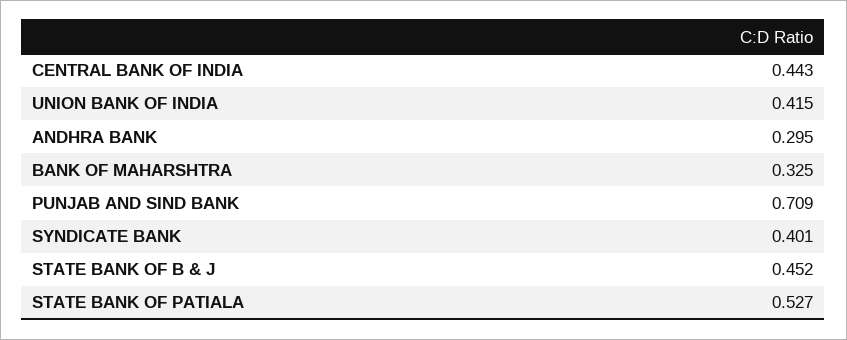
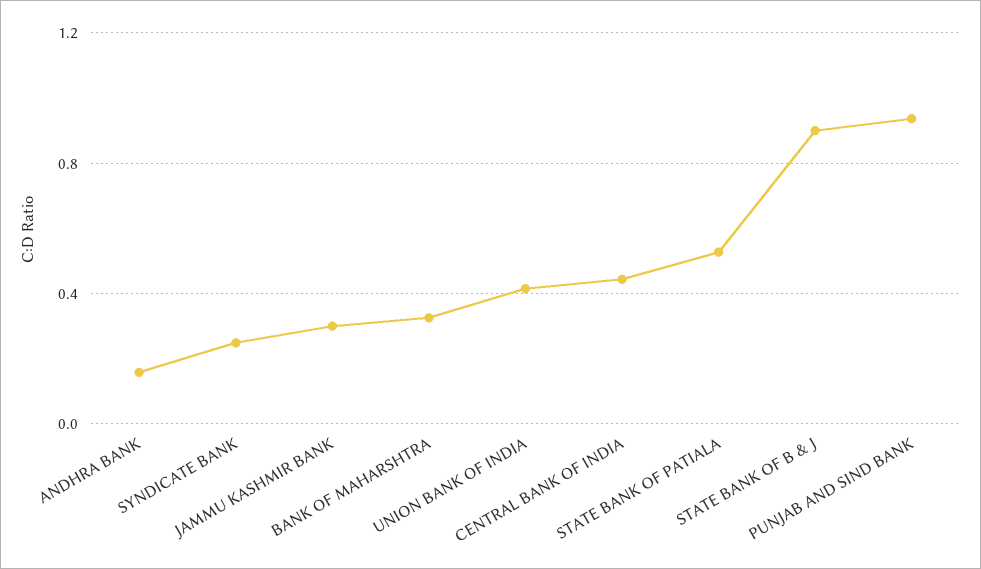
ANDHRA BANK: 0.295 -> 0.15
PUNJAB AND SIND BANK: 0.709 -> 0.95
SYNDICATE BANK: 0.401 -> 0.25
STATE BANK OF B & J: 0.452 -> 0.9
JAMMU KASHMIR BANK: none -> 0.3

